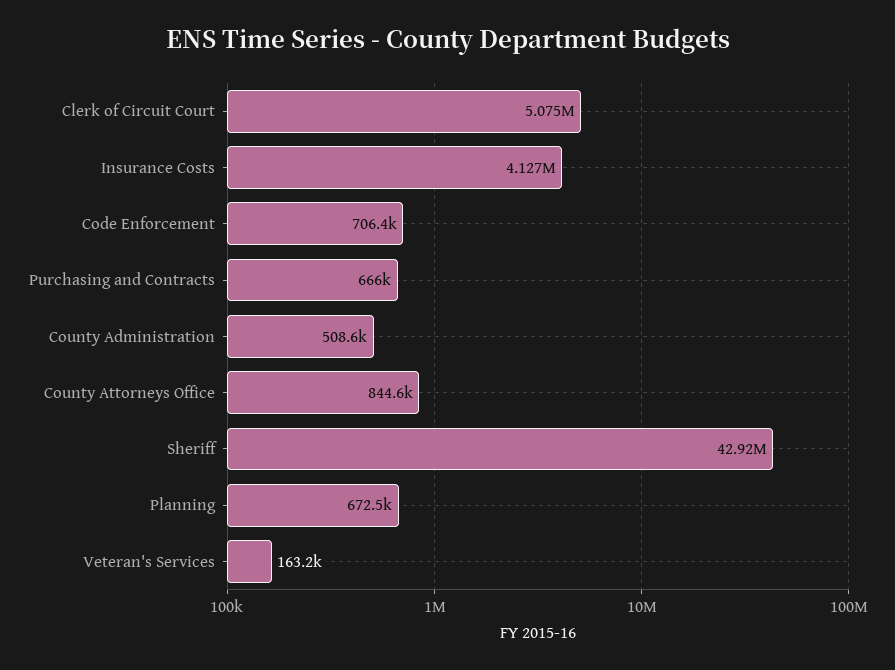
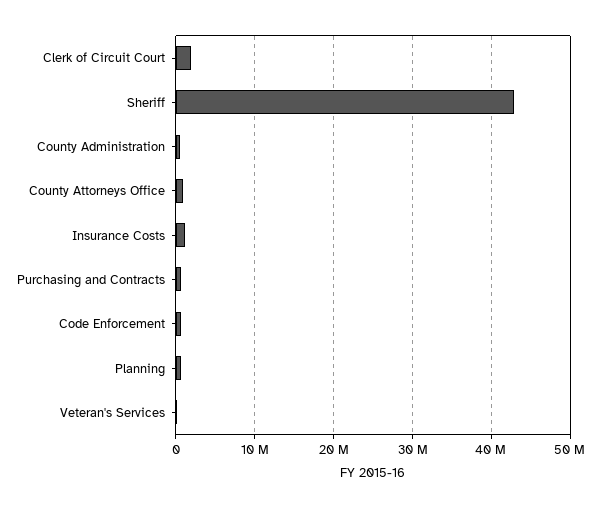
Clerk of Circuit Court: 5075000 -> 2000000
Insurance Costs: 4127000 -> 1000000

